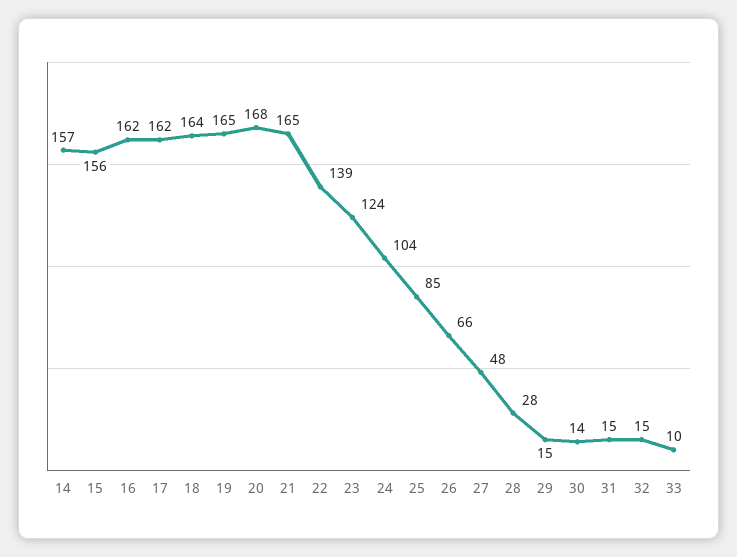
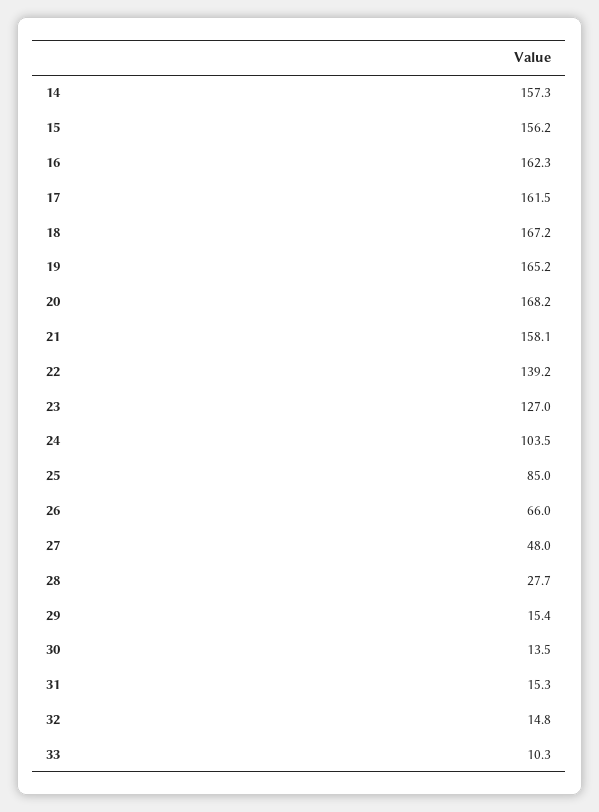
18: 164 -> 167.2
21: 165 -> 158.1
23: 124 -> 127

